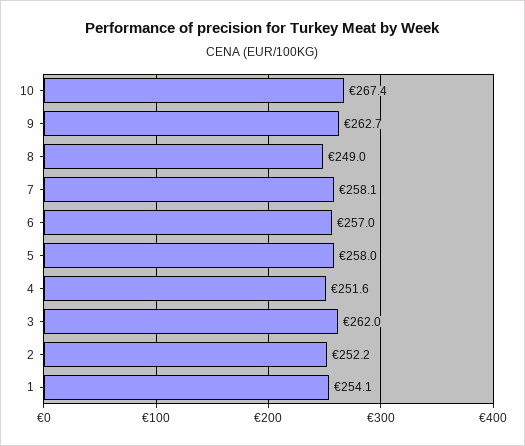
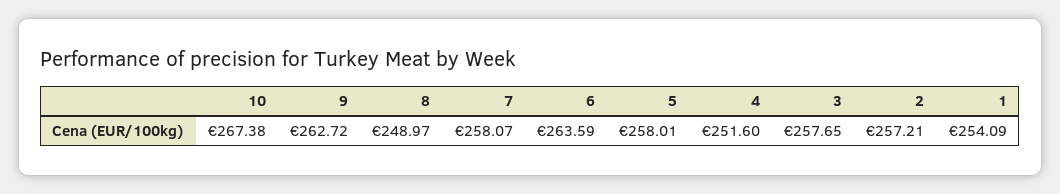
6: 257 -> 263.59
3: 262 -> 257.65
2: 252.2 -> 257.21

